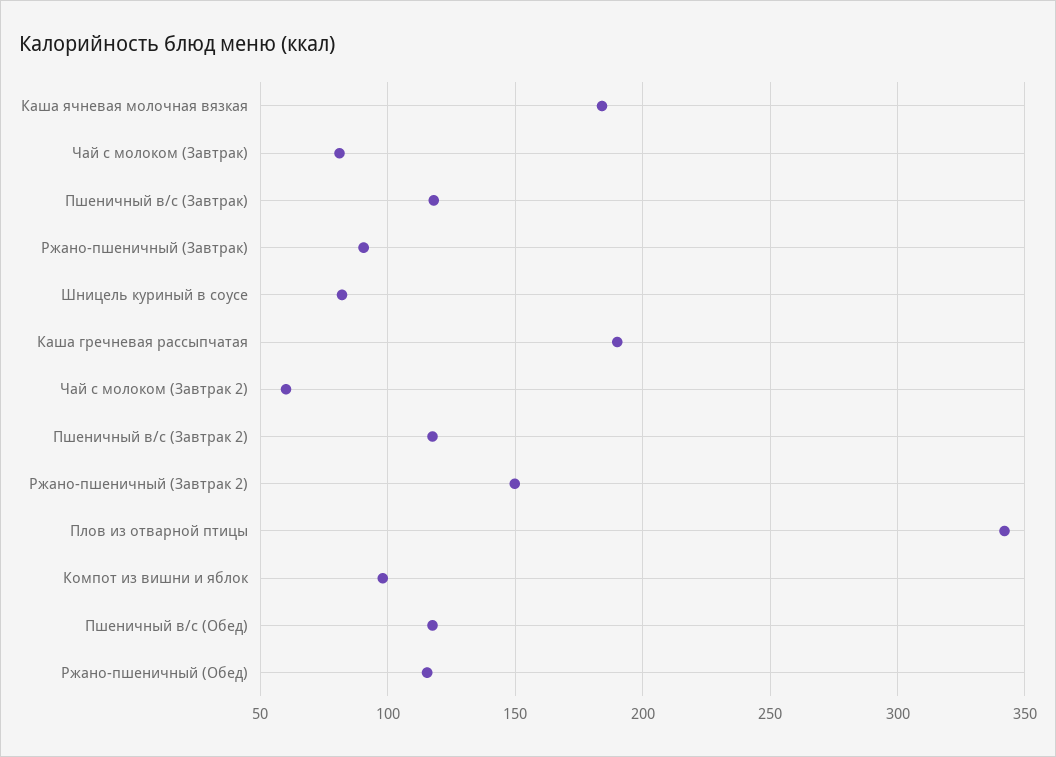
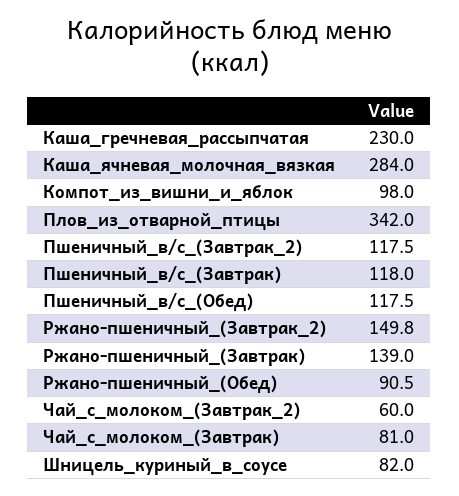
Каша ячневая молочная вязкая: 185 -> 284
Ржано-пшеничный (Завтрак): 90 -> 139
Каша гречневая рассыпчатая: 190 -> 230
Ржано-пшеничный (Обед): 115 -> 90.5

